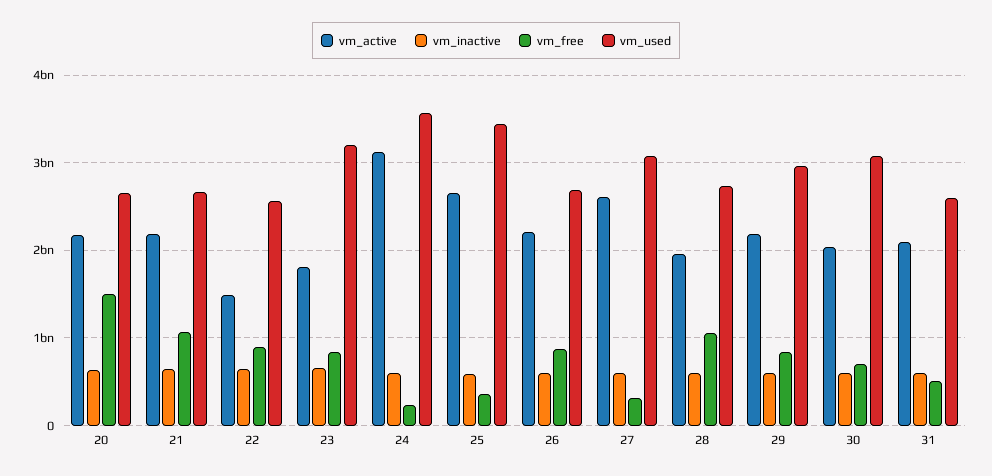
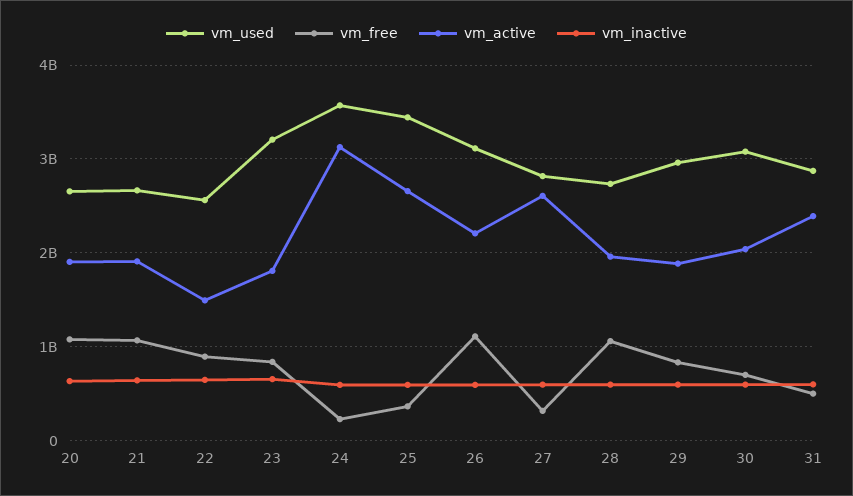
vm_active, 20: 2200000000 -> 1900000000
vm_free, 20: 1500000000 -> 1100000000
vm_active, 21: 2200000000 -> 1900000000
vm_free, 26: 900000000 -> 1100000000
vm_used, 26: 2700000000 -> 3100000000
vm_used, 27: 3100000000 -> 2800000000
vm_active, 29: 2200000000 -> 1900000000
vm_active, 31: 2100000000 -> 2400000000
vm_used, 31: 2600000000 -> 2900000000

